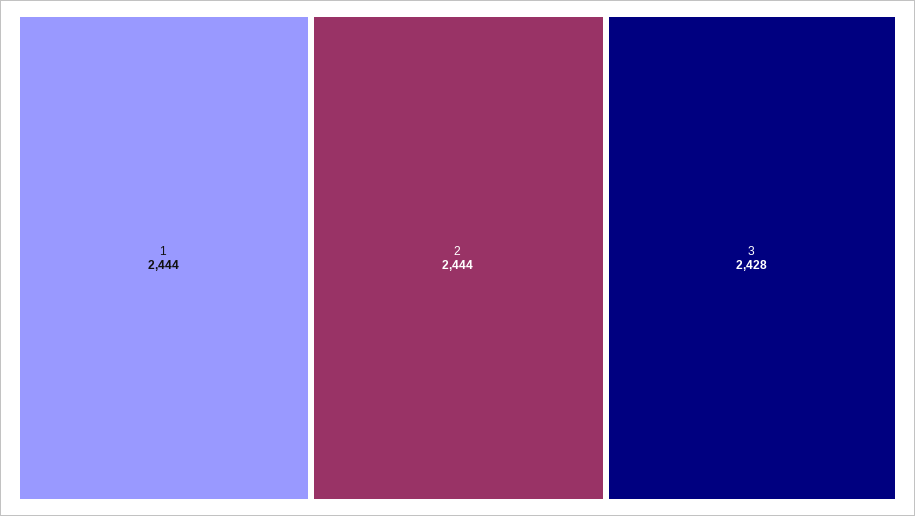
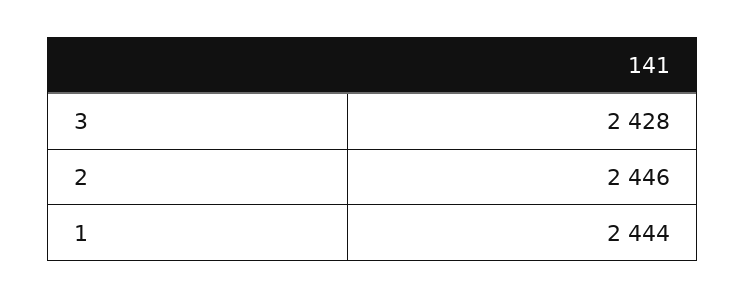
2: 2444 -> 2446

